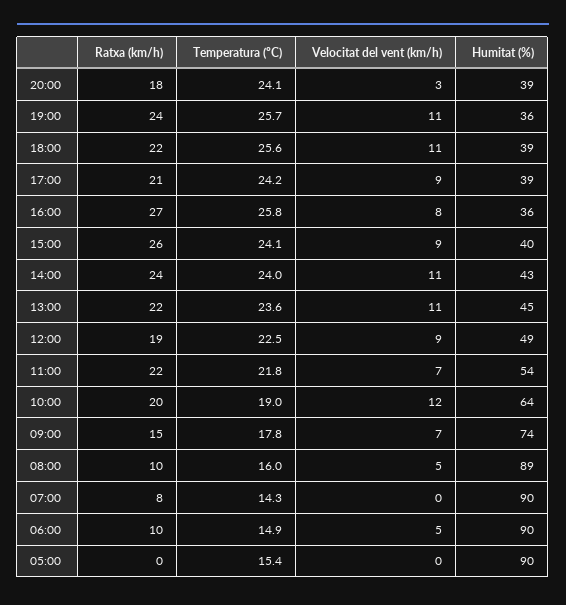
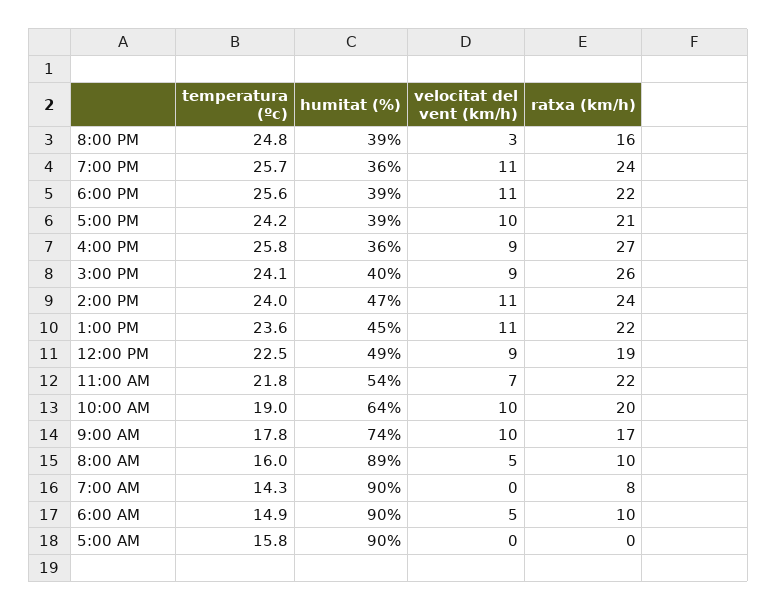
Ratxa (km/h), 20:00: 18 -> 16
Temperatura (ºC), 20:00: 24.1 -> 24.8
Velocitat del vent (km/h), 17:00: 9 -> 10
Velocitat del vent (km/h), 16:00: 8 -> 9
Humitat (%), 14:00: 43 -> 47
Velocitat del vent (km/h), 10:00: 12 -> 10
Ratxa (km/h), 09:00: 15 -> 17
Velocitat del vent (km/h), 09:00: 7 -> 10
Temperatura (ºC), 05:00: 15.4 -> 15.8

